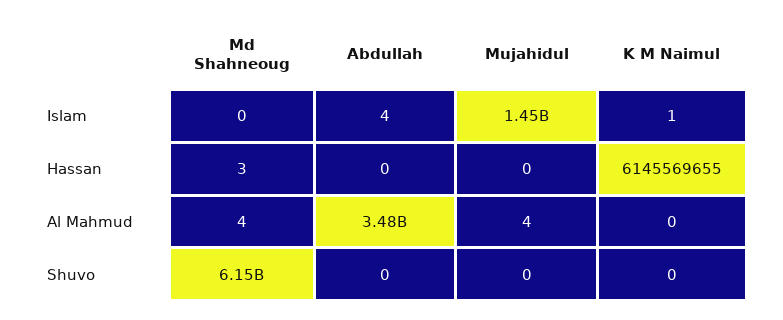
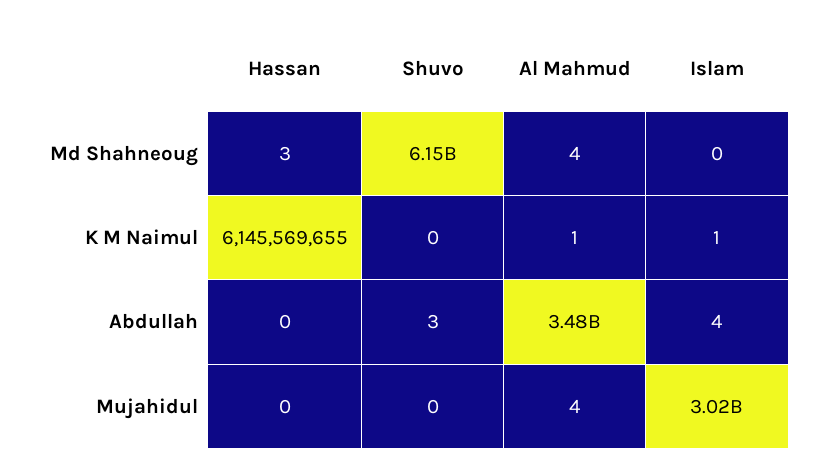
Mujahidul, Islam: 1450000000 -> 3020000000
K M Naimul, Al Mahmud: 0 -> 1
Abdullah, Shuvo: 0 -> 3

